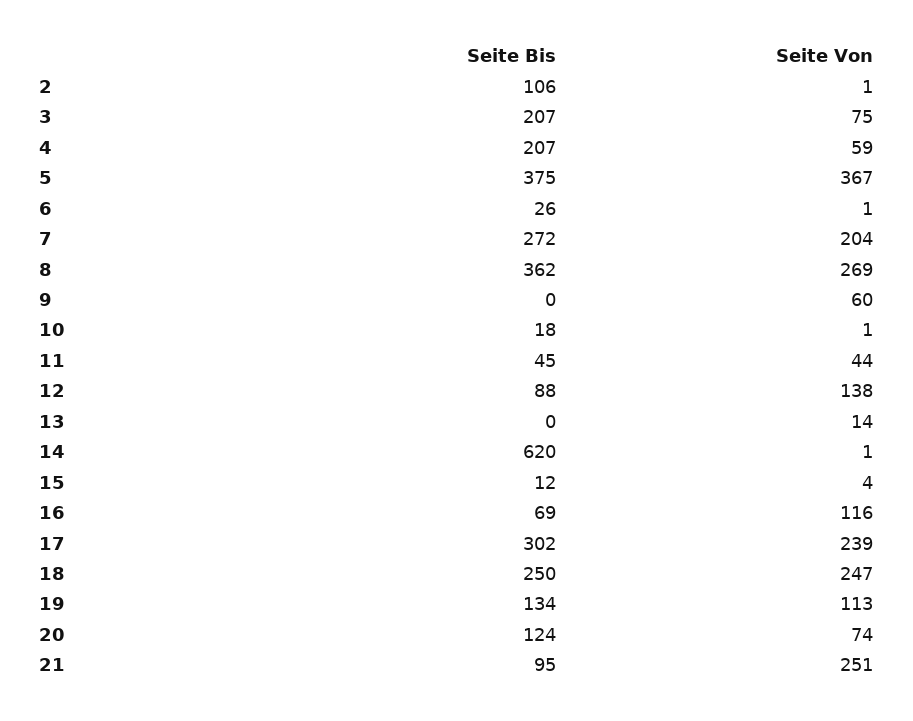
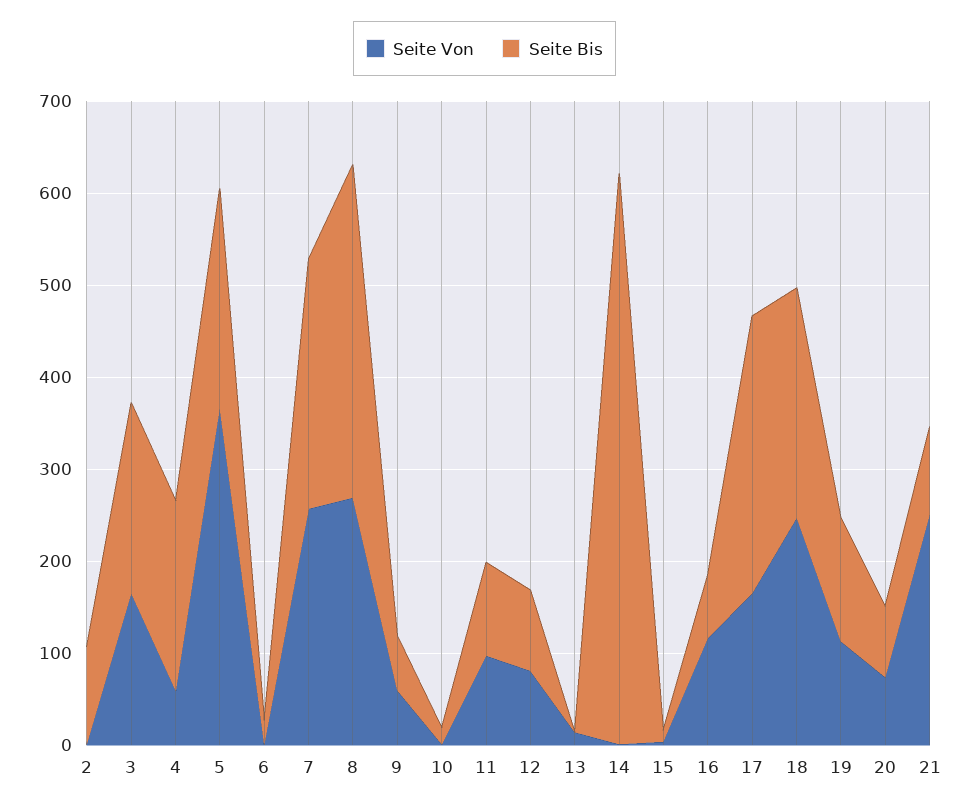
Seite Von, 3: 75 -> 160
Seite Bis, 5: 375 -> 240
Seite Von, 7: 204 -> 260
Seite Bis, 9: 0 -> 60
Seite Bis, 11: 45 -> 100
Seite Von, 11: 44 -> 100
Seite Von, 12: 138 -> 80
Seite Von, 17: 239 -> 160
Seite Bis, 20: 124 -> 80

